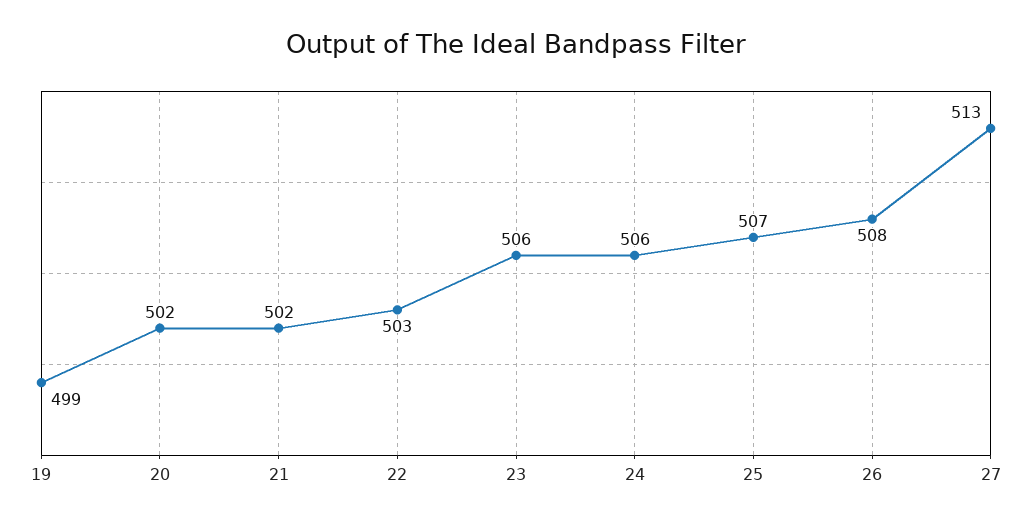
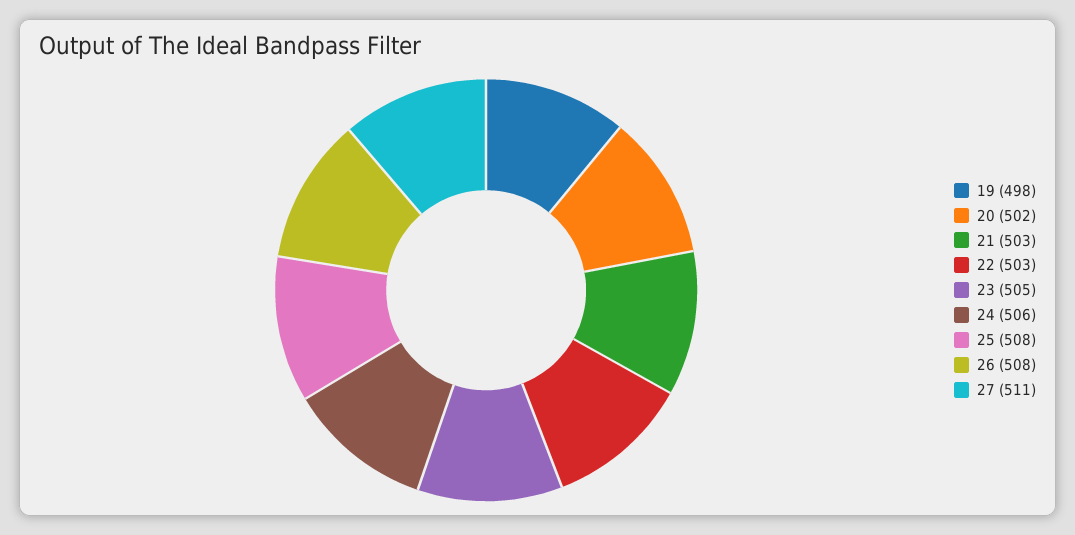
19: 499 -> 498
21: 502 -> 503
23: 506 -> 505
25: 507 -> 508
27: 513 -> 511

